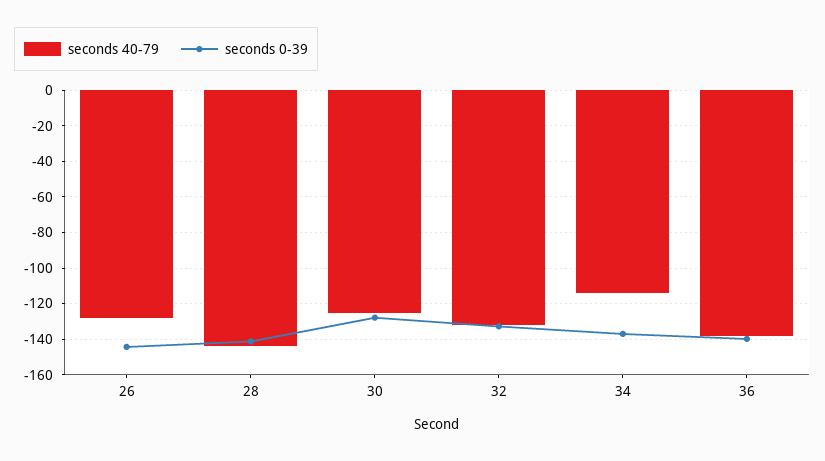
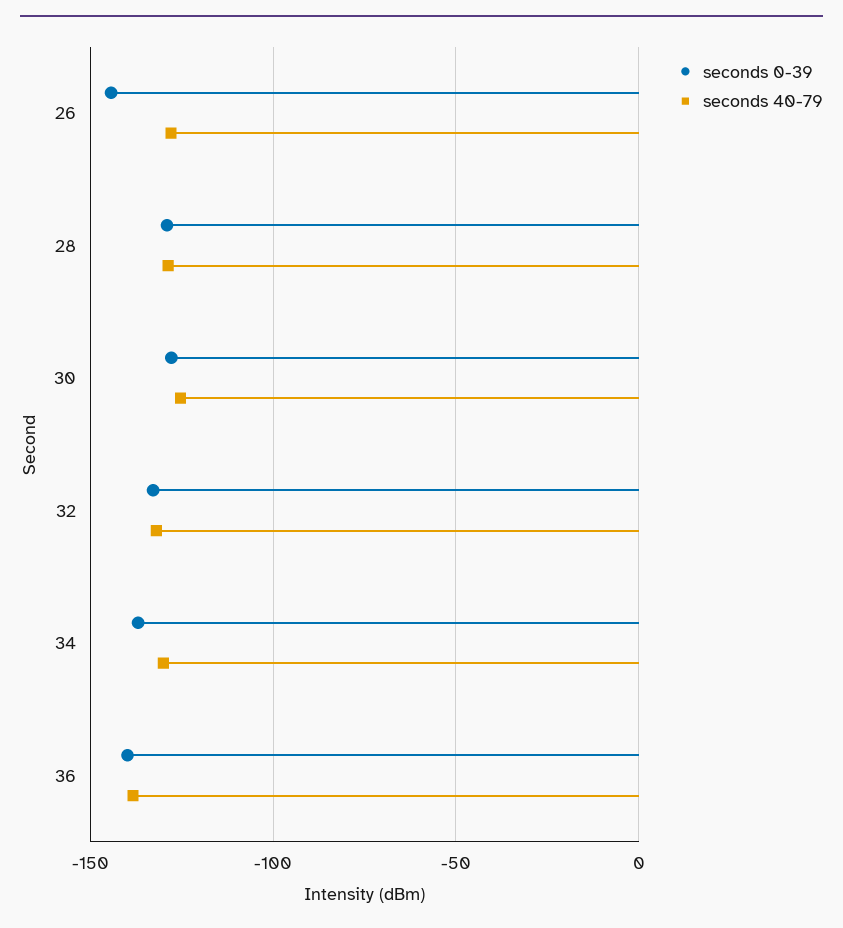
seconds 40-79, 28: -145 -> -130
seconds 0-39, 28: -140 -> -130
seconds 40-79, 34: -115 -> -130

